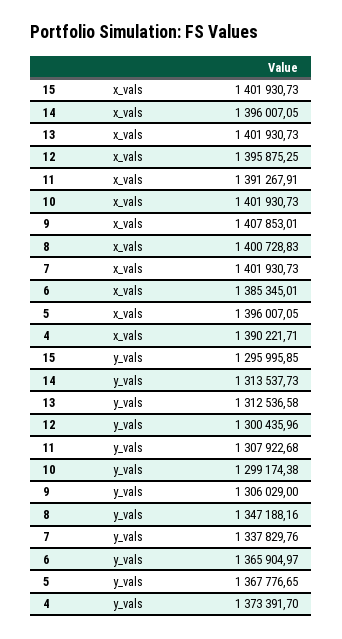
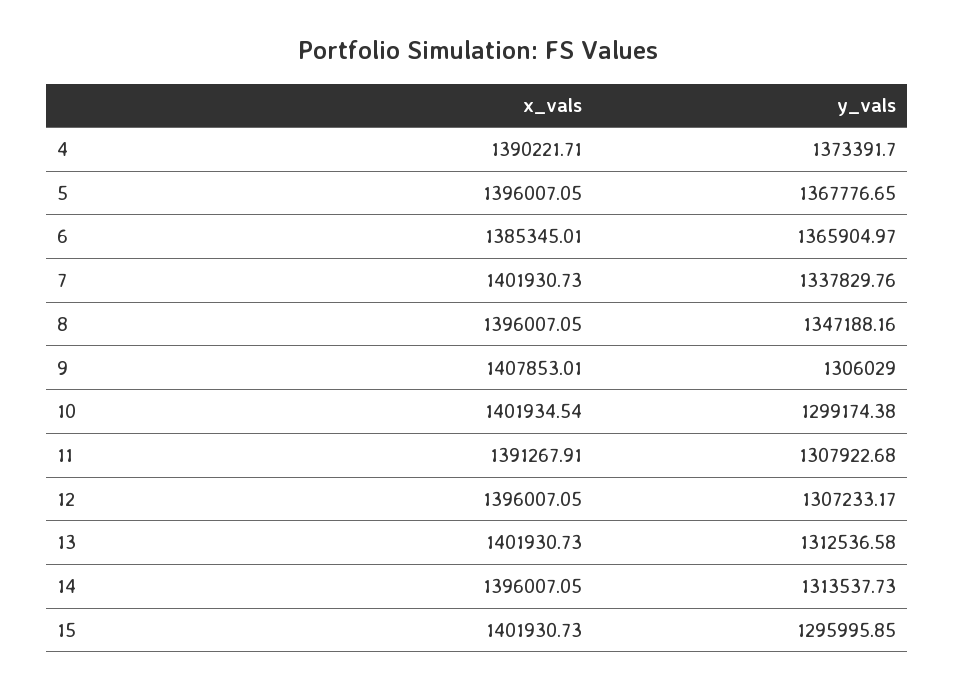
12, x_vals: 1395875.25 -> 1396007.05
10, x_vals: 1401930.73 -> 1401934.54
8, x_vals: 1400728.83 -> 1396007.05
12, y_vals: 1300435.96 -> 1307233.17

